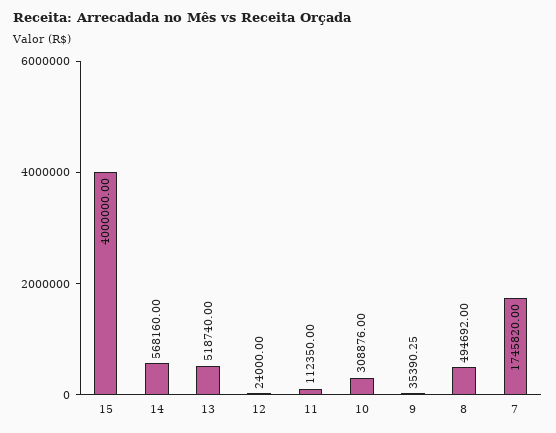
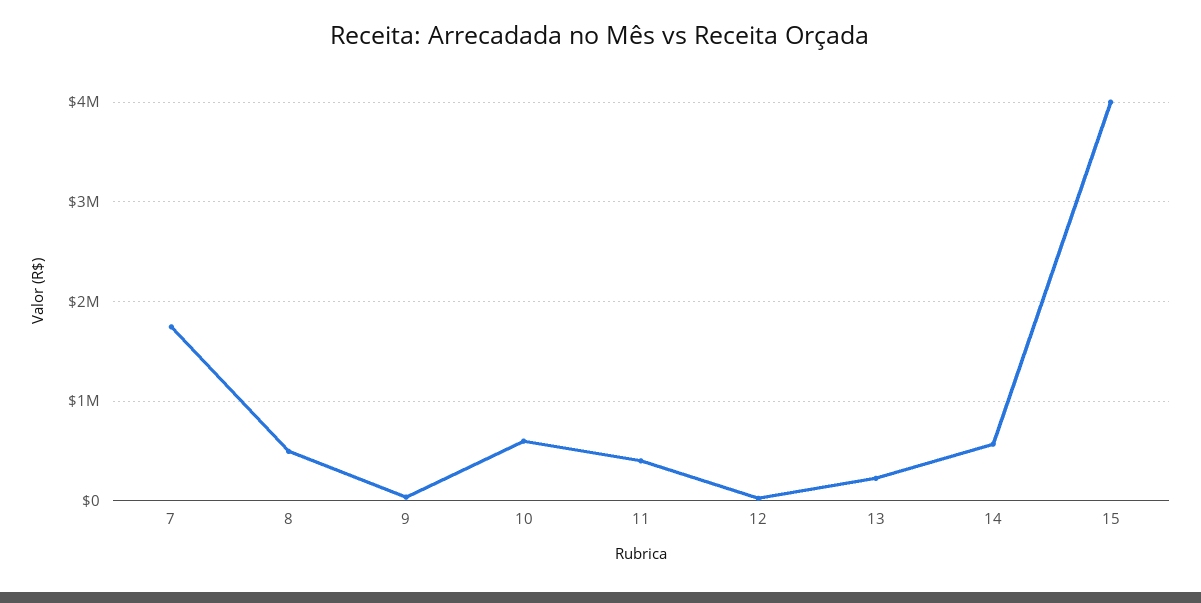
13: 518740 -> 200000
11: 112350 -> 400000
10: 308876 -> 600000

